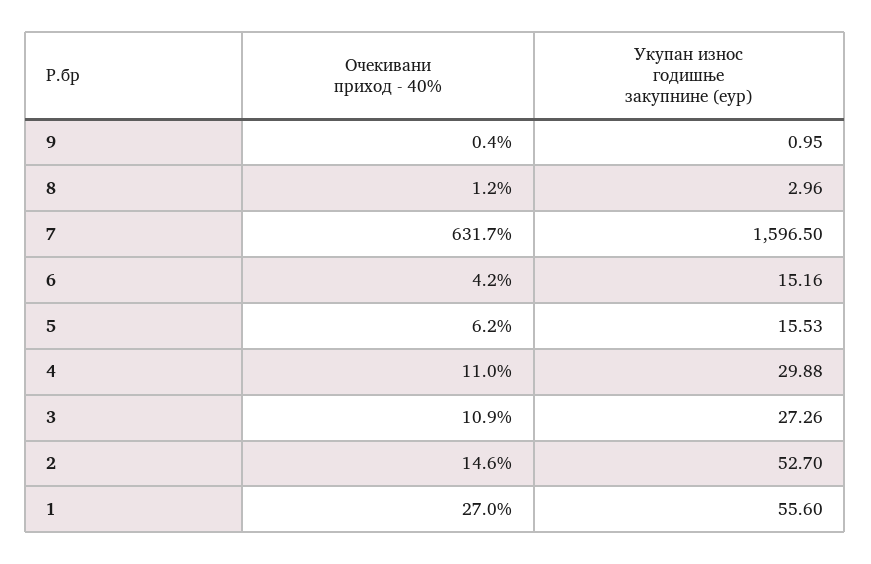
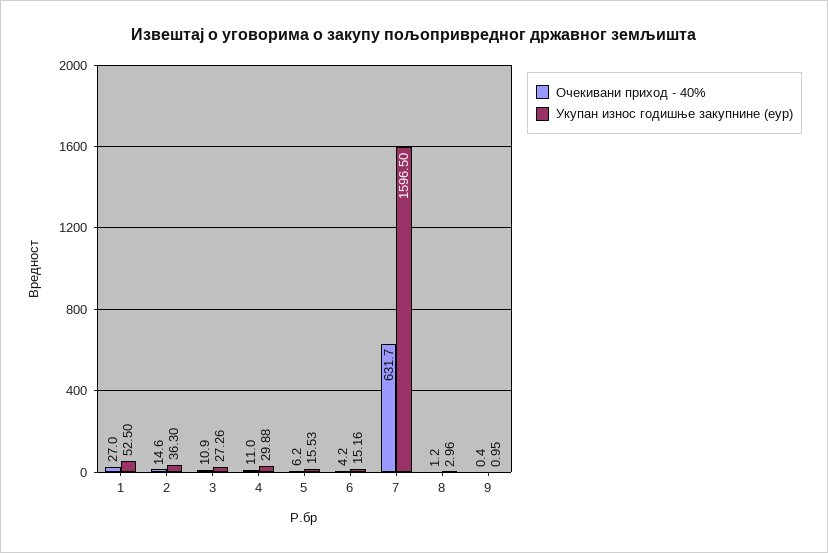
Укупан износ годишње закупнине (еур), 2: 52.7 -> 36.3
Укупан износ годишње закупнине (еур), 1: 55.6 -> 52.5

